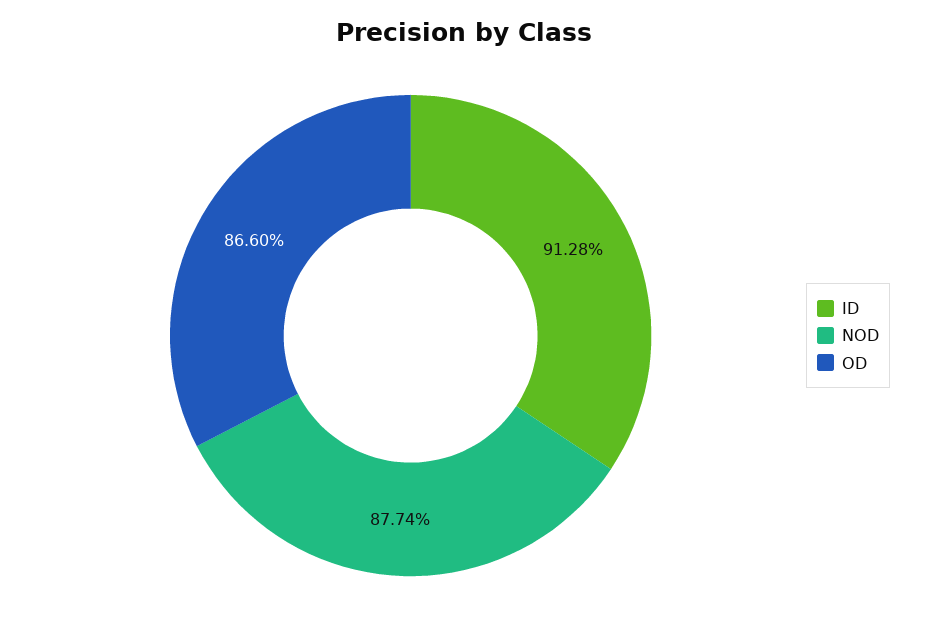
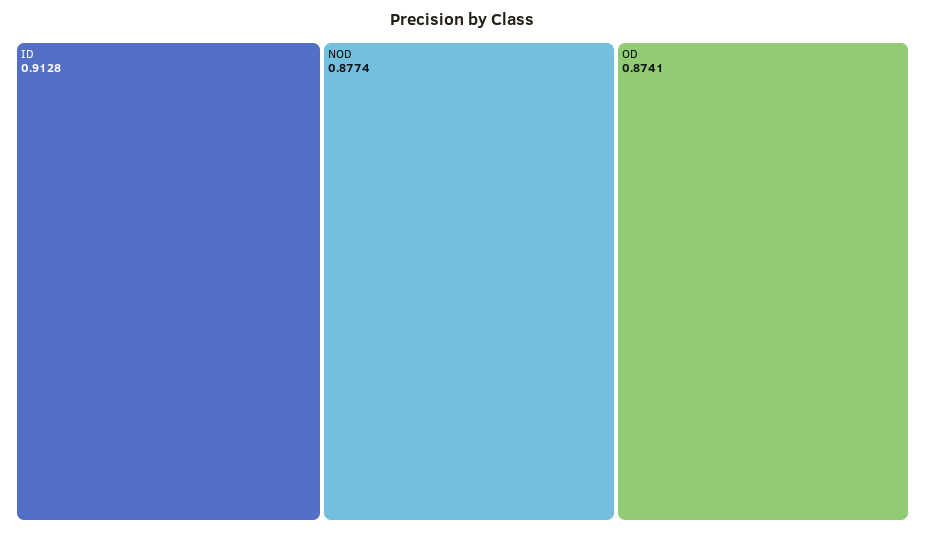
OD: 0.866 -> 0.8741

